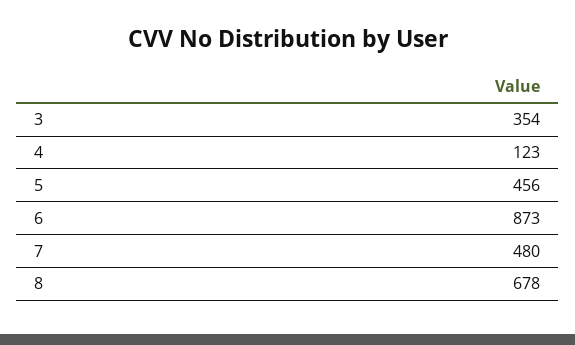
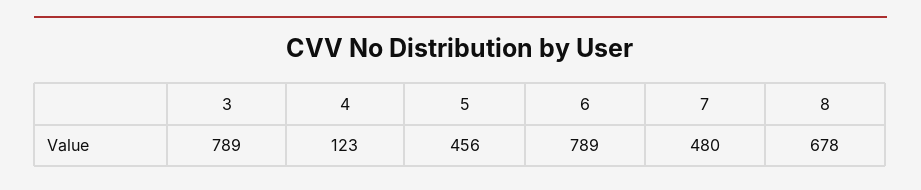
3: 354 -> 789
6: 873 -> 789

